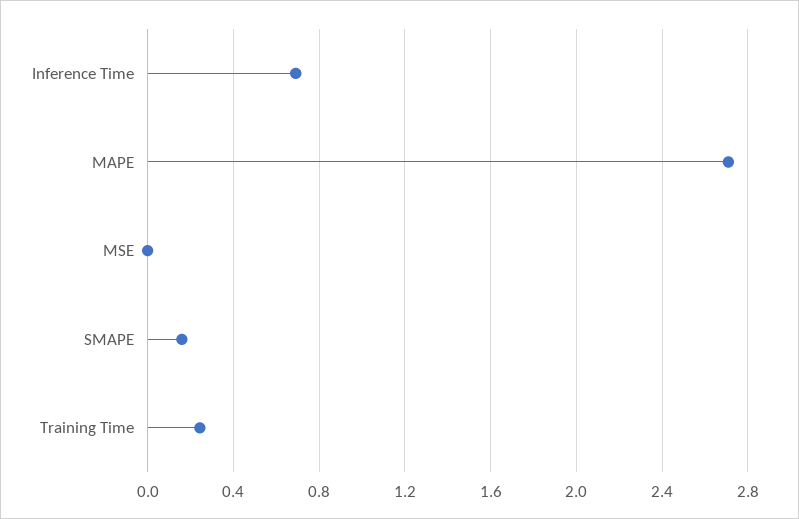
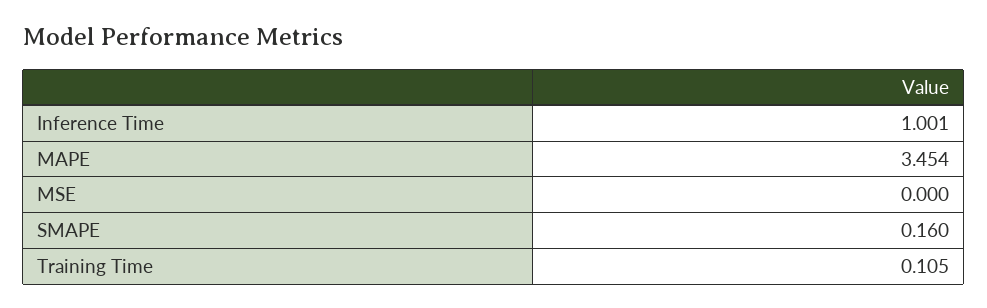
Inference Time: 0.7 -> 1.001
MAPE: 2.7 -> 3.454
Training Time: 0.25 -> 0.105

